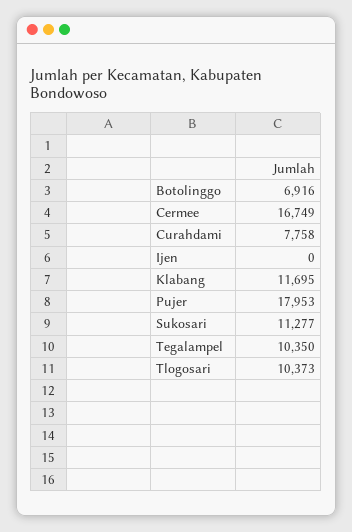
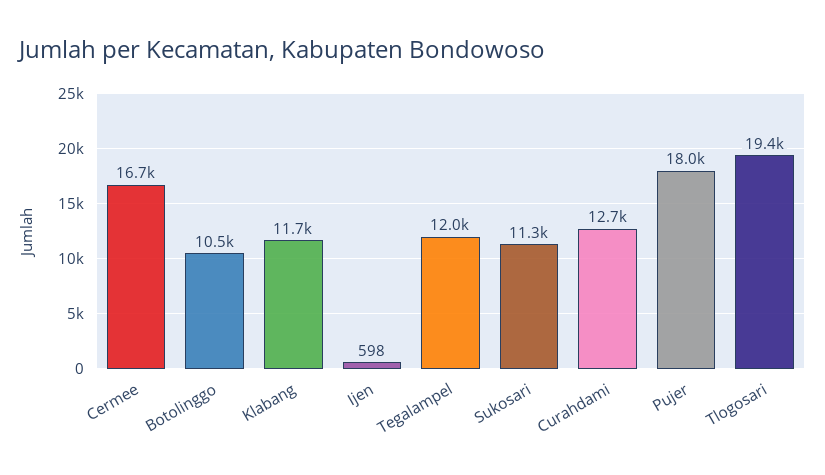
Botolinggo: 6916 -> 10500
Curahdami: 7758 -> 12700
Ijen: 0 -> 598
Tegalampel: 10350 -> 12000
Tlogosari: 10373 -> 19400

